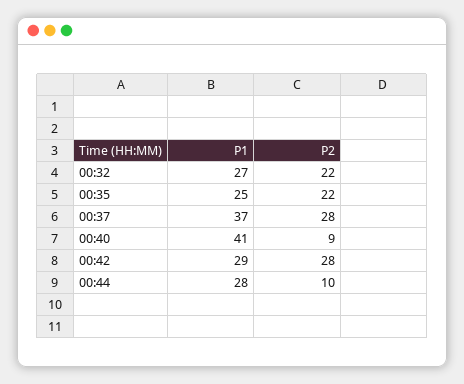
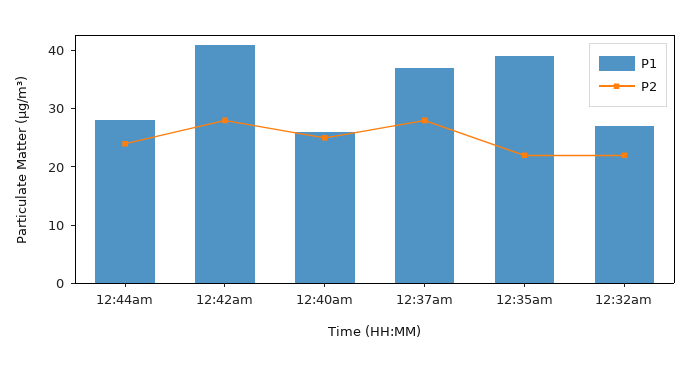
P1, 00:35: 25 -> 40
P1, 00:40: 41 -> 25
P2, 00:40: 9 -> 25
P1, 00:42: 29 -> 40
P2, 00:44: 10 -> 25

